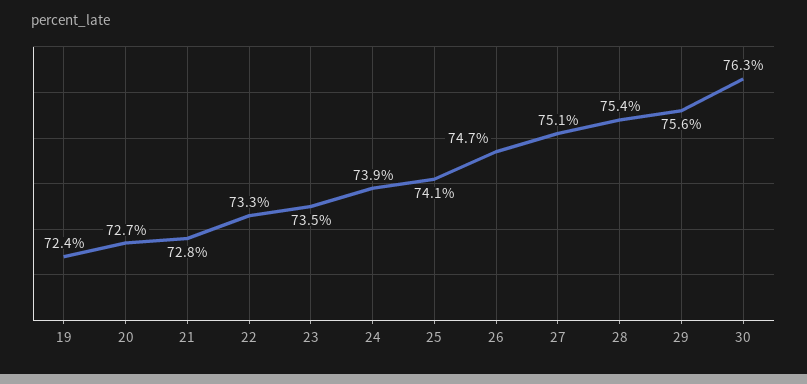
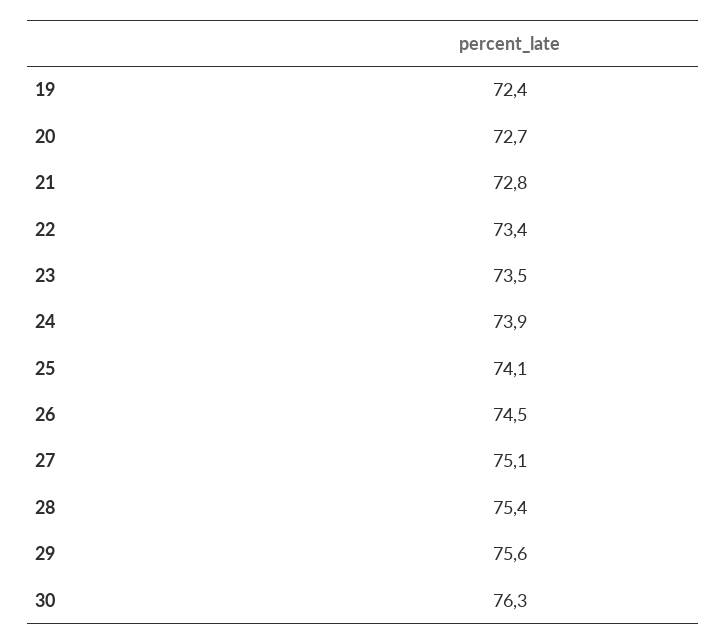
22: 73.3 -> 73.4
26: 74.7 -> 74.5

